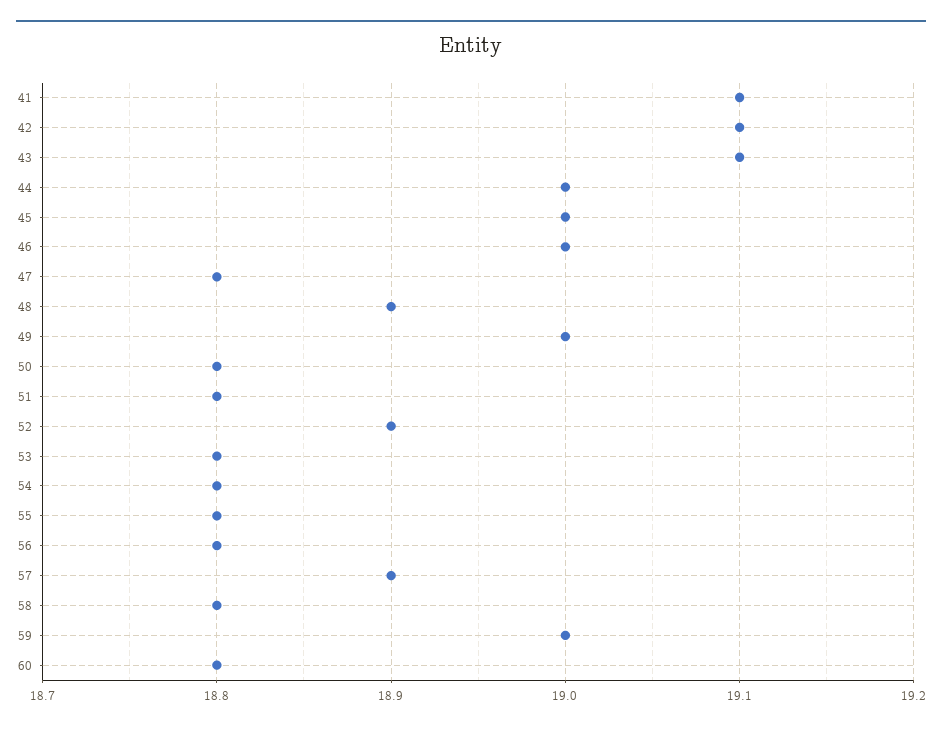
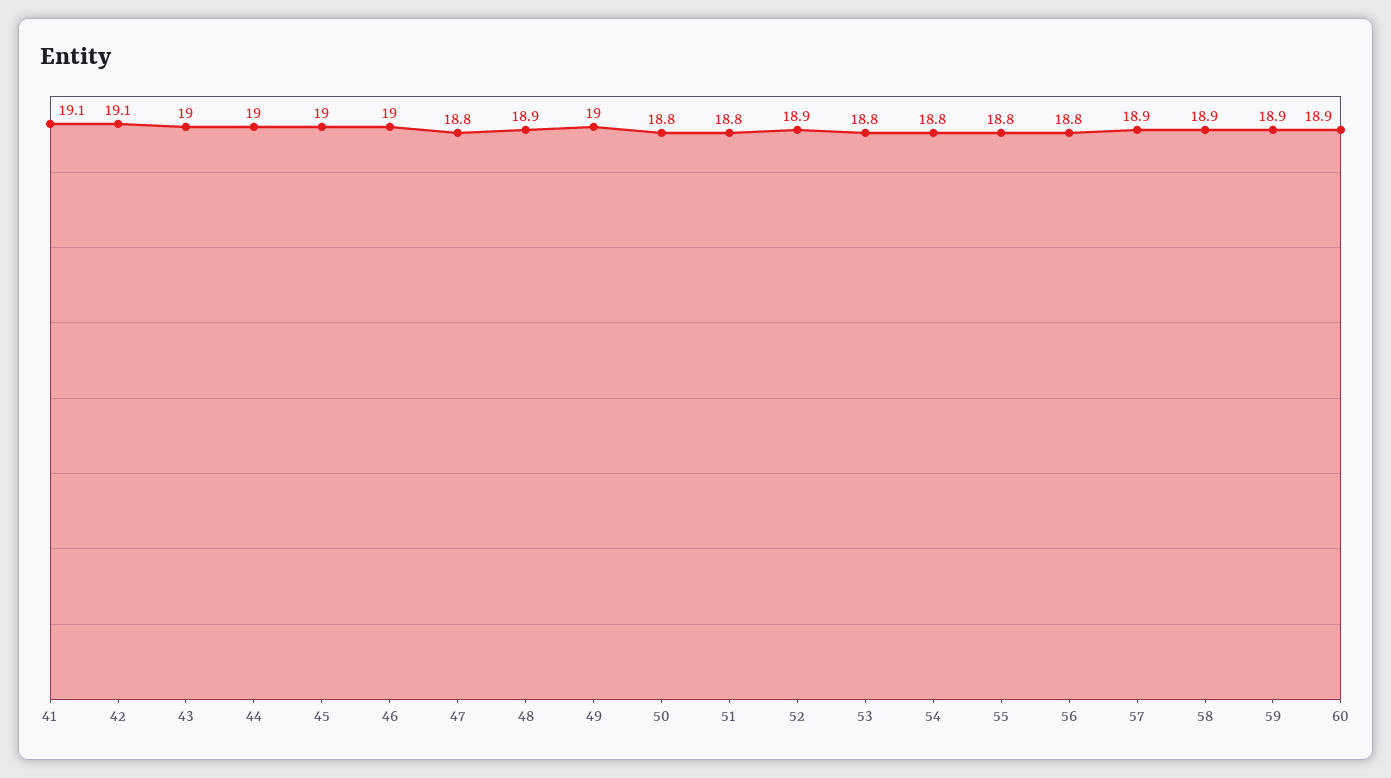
43: 19.1 -> 19
58: 18.8 -> 18.9
59: 19 -> 18.9
60: 18.8 -> 18.9

